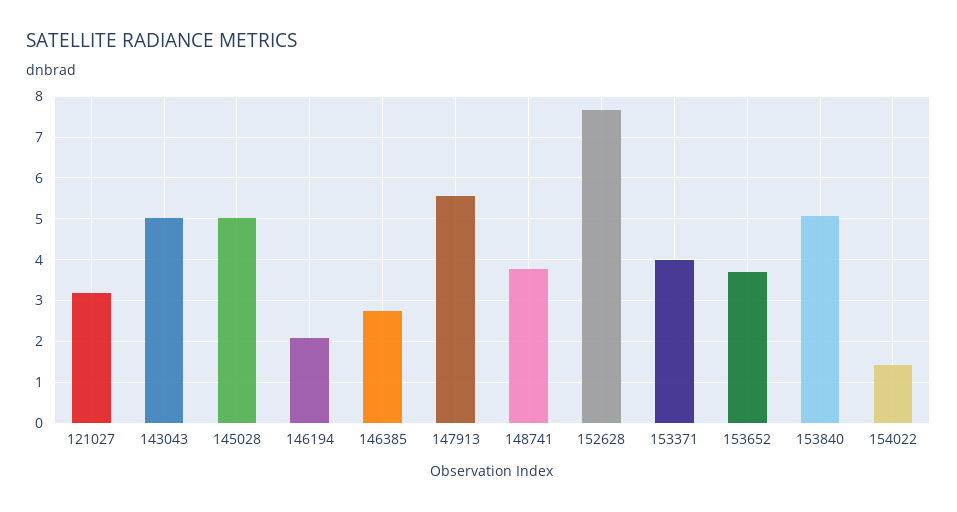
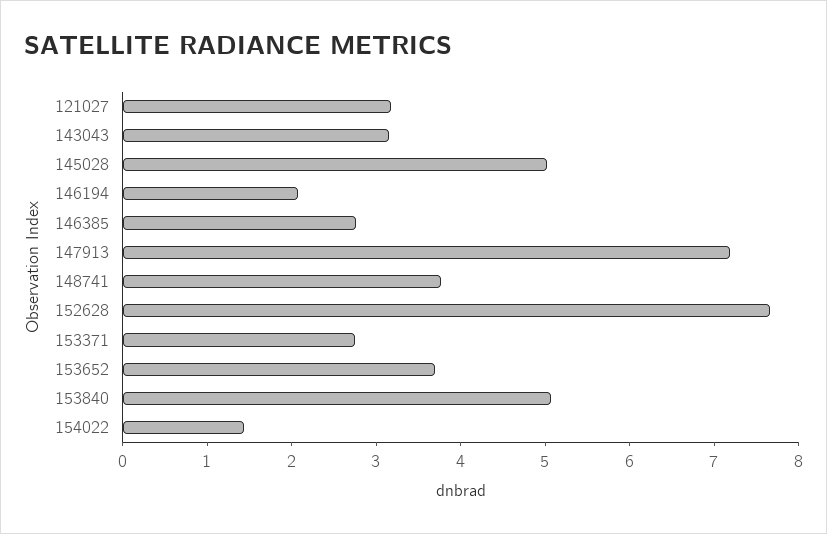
143043: 5 -> 3.2
147913: 5.6 -> 7.2
153371: 4 -> 2.8

